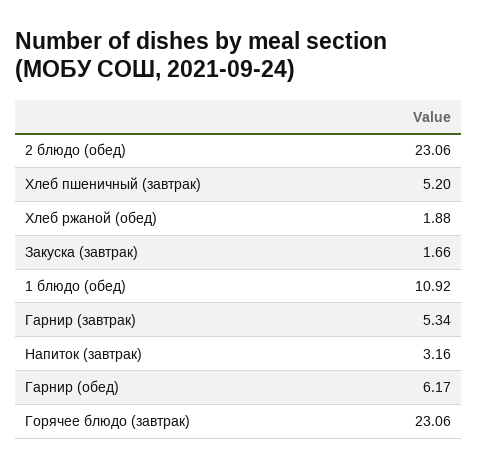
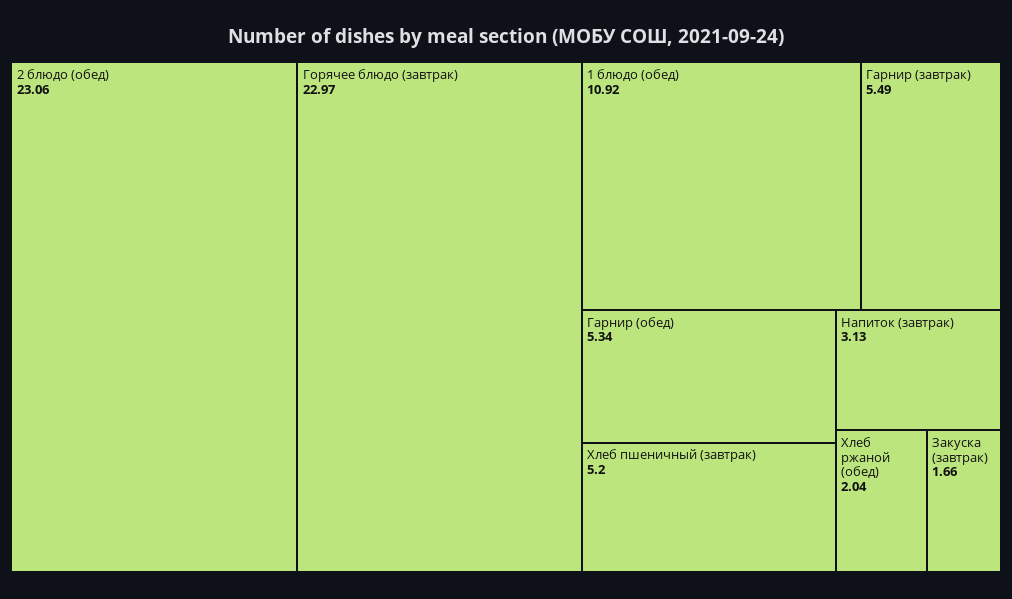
Хлеб ржаной (обед): 1.88 -> 2.04
Гарнир (завтрак): 5.34 -> 5.49
Напиток (завтрак): 3.16 -> 3.13
Гарнир (обед): 6.17 -> 5.34
Горячее блюдо (завтрак): 23.06 -> 22.97

